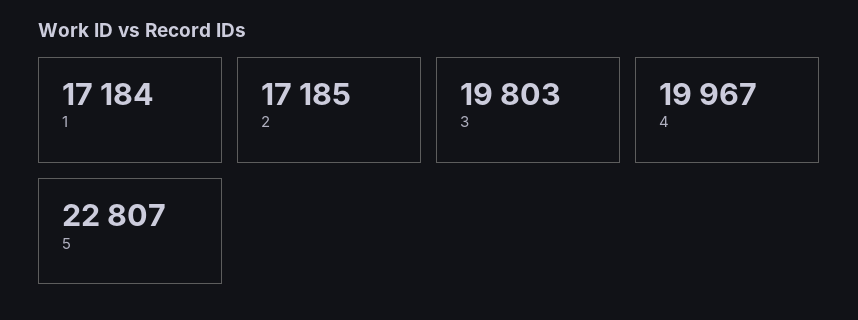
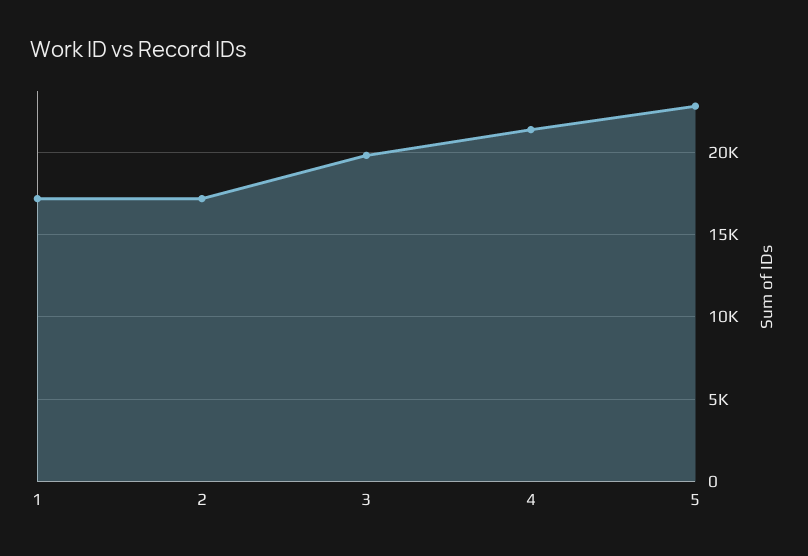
4: 19967 -> 21500

